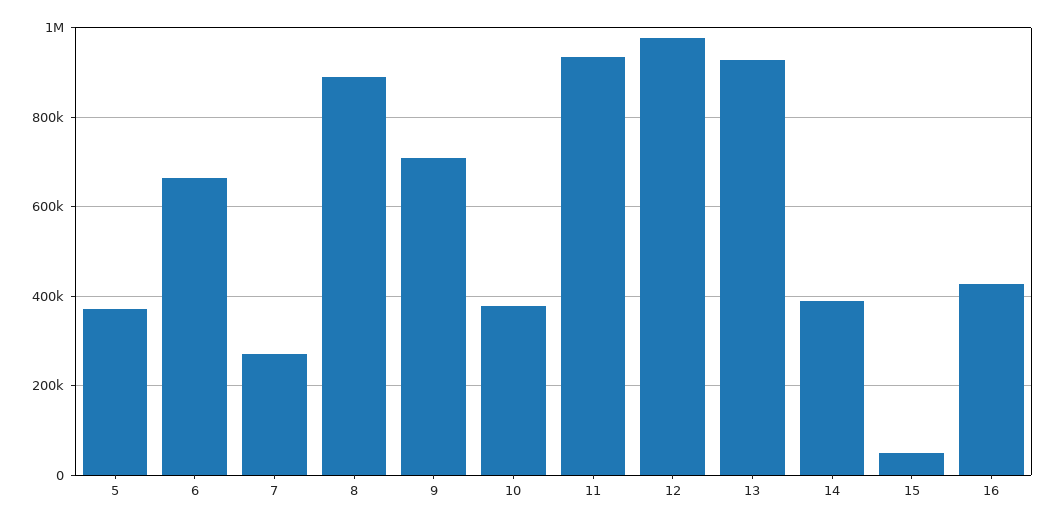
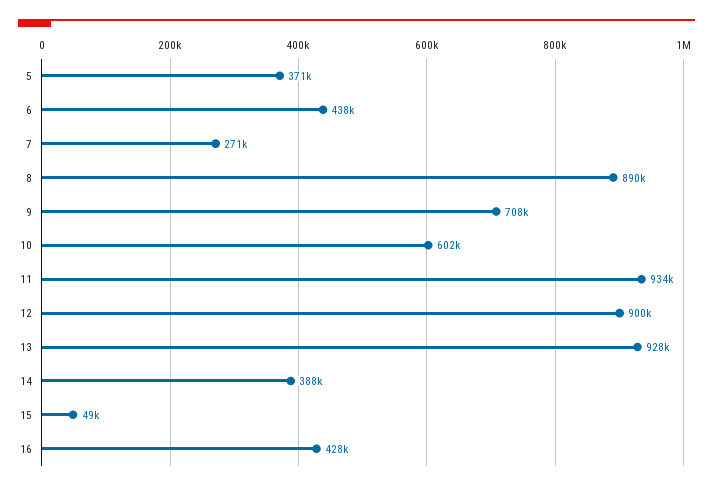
6: 660000 -> 438000
10: 380000 -> 602000
12: 980000 -> 900000

